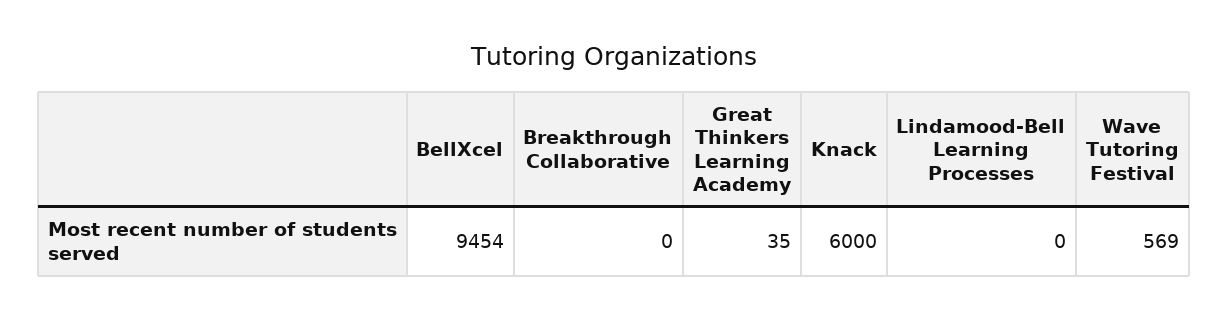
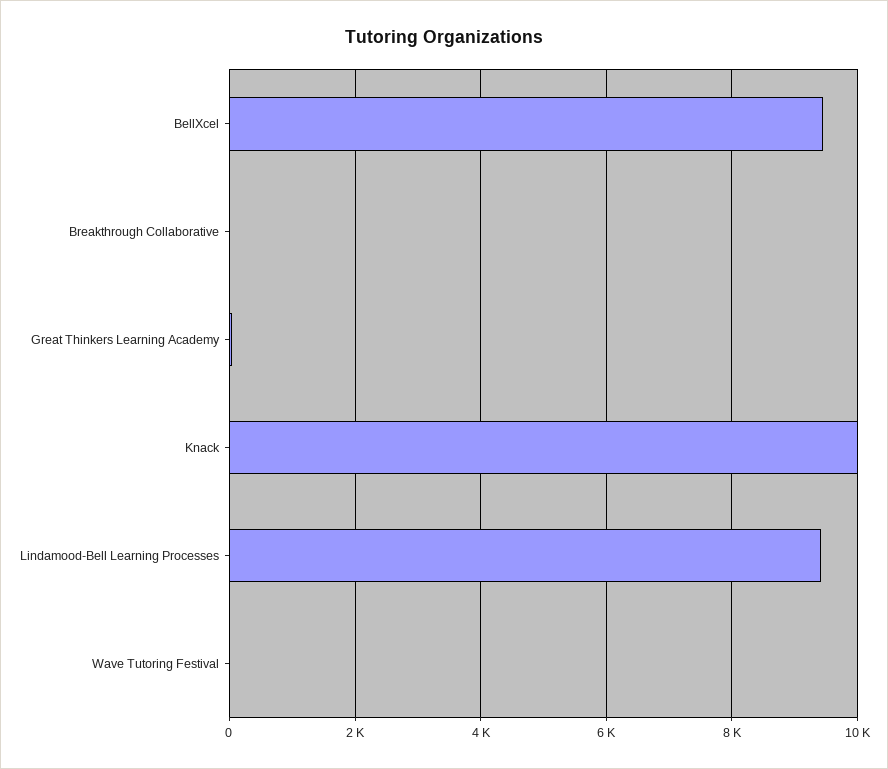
Knack: 6000 -> 10000
Lindamood-Bell Learning Processes: 0 -> 9400
Wave Tutoring Festival: 569 -> 0

